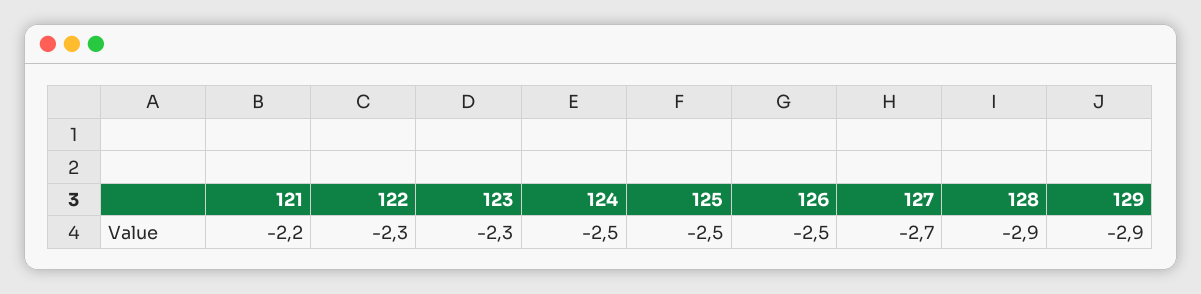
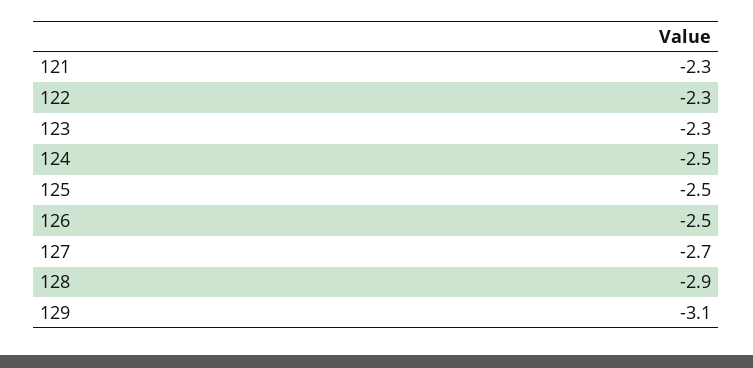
121: -2.2 -> -2.3
129: -2.9 -> -3.1

